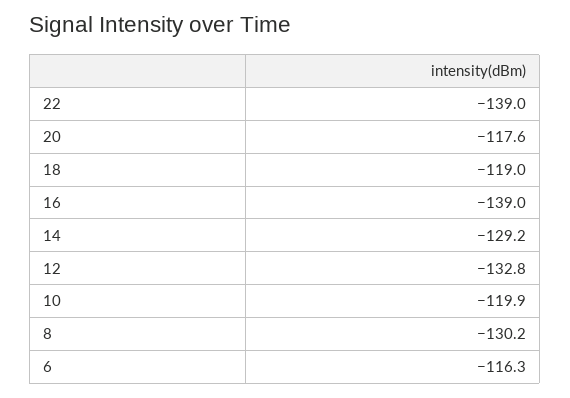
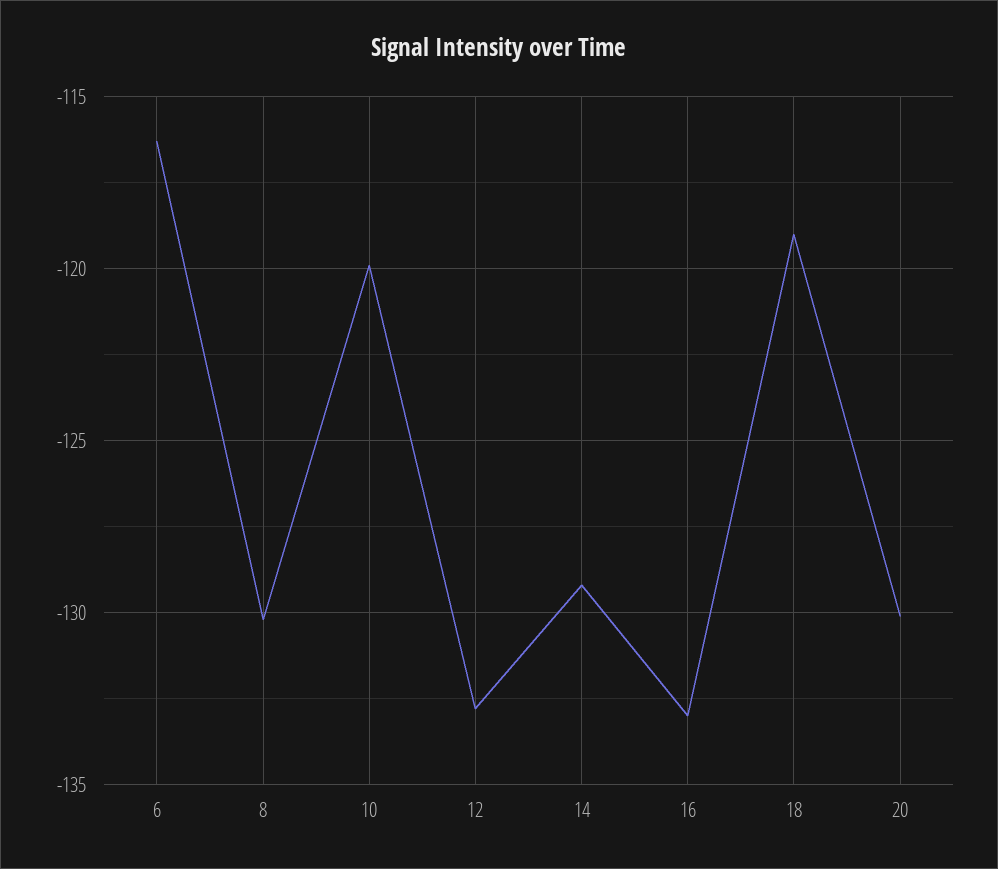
22: -139 -> none
20: -117.6 -> -130
16: -139 -> -133

